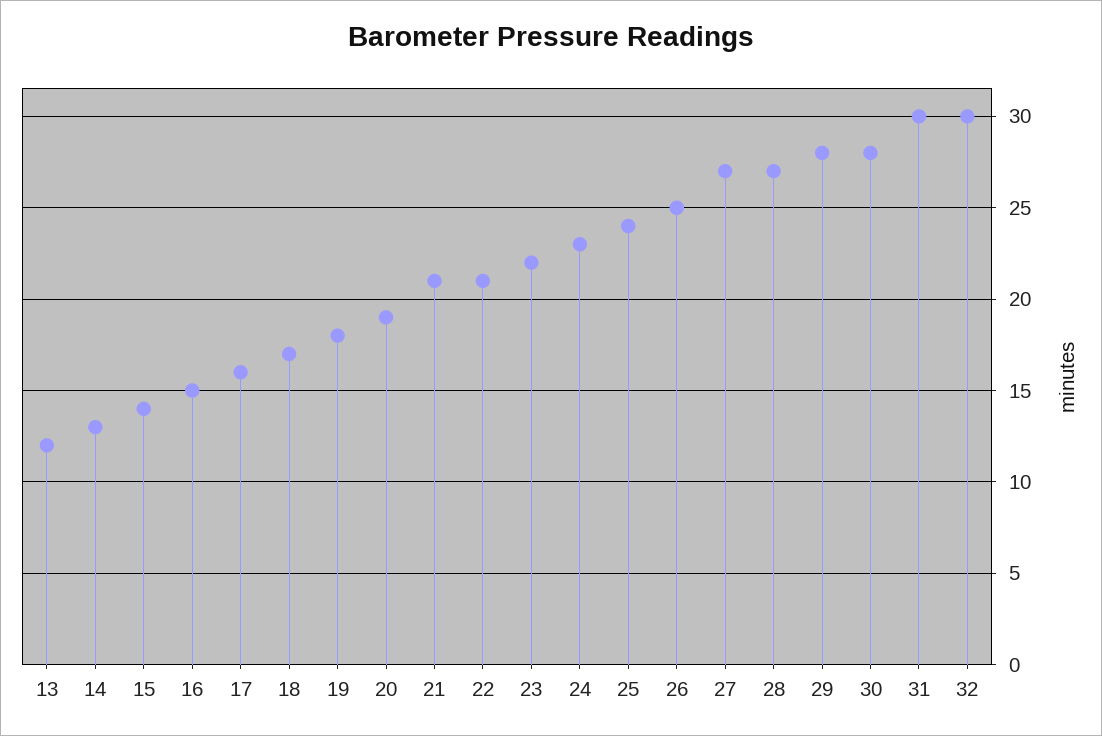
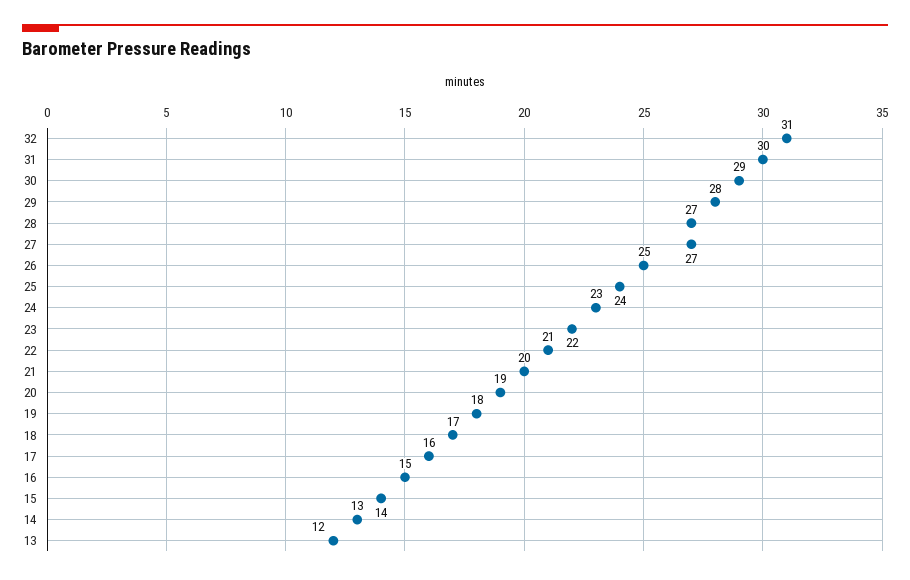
21: 21 -> 20
30: 28 -> 29
32: 30 -> 31

